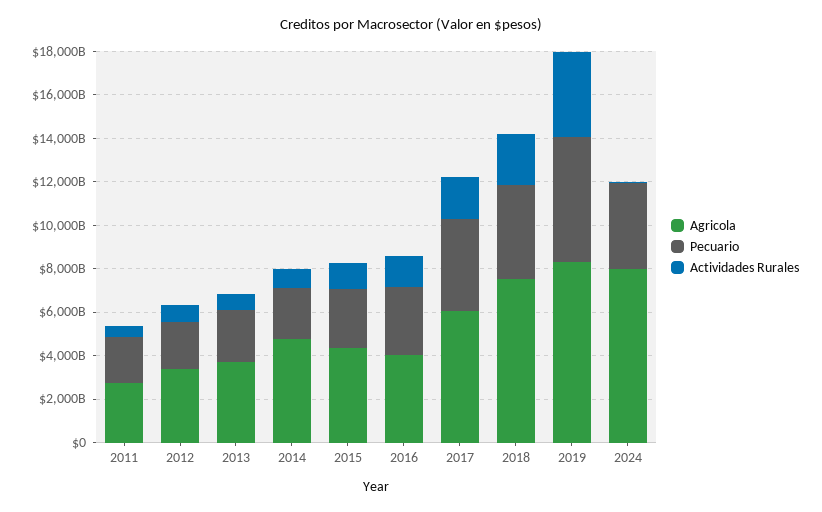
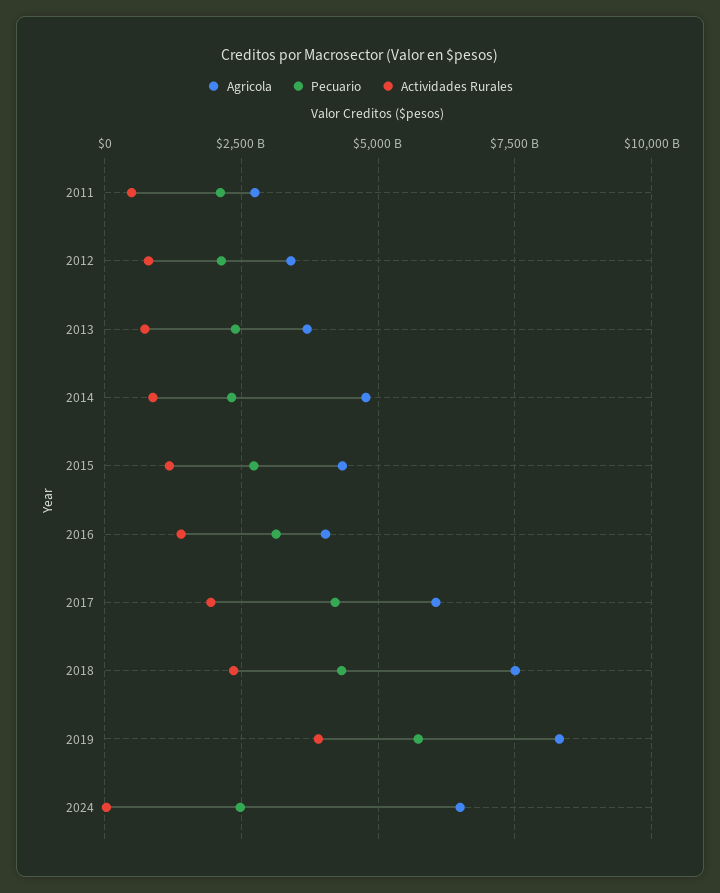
Agricola, 2024: 8000000000000 -> 6500000000000
Pecuario, 2024: 4000000000000 -> 2500000000000

